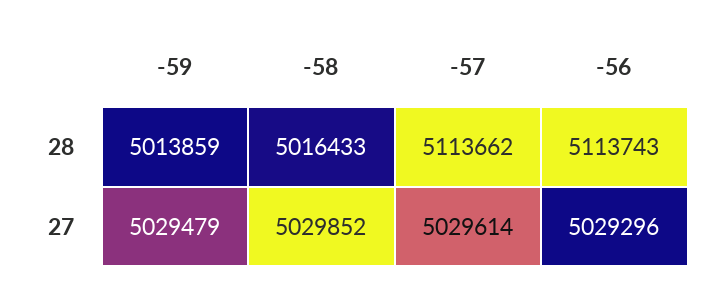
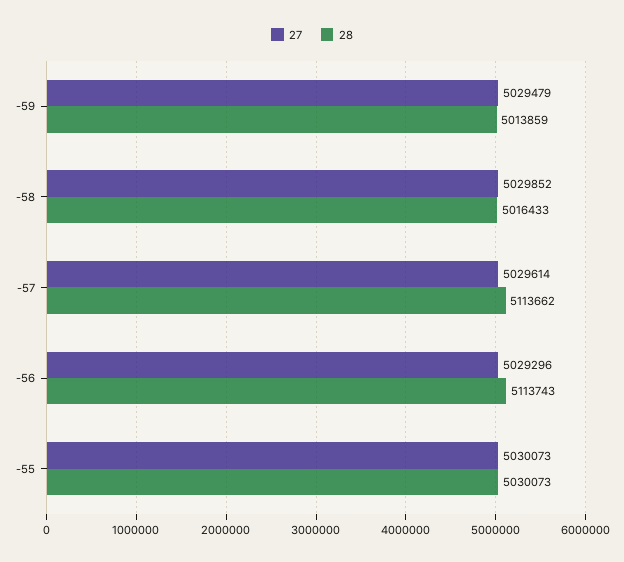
27, -55: none -> 5030073
28, -55: none -> 5030073

